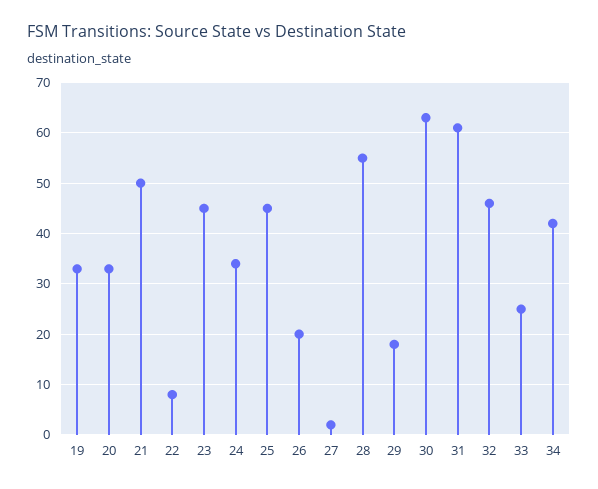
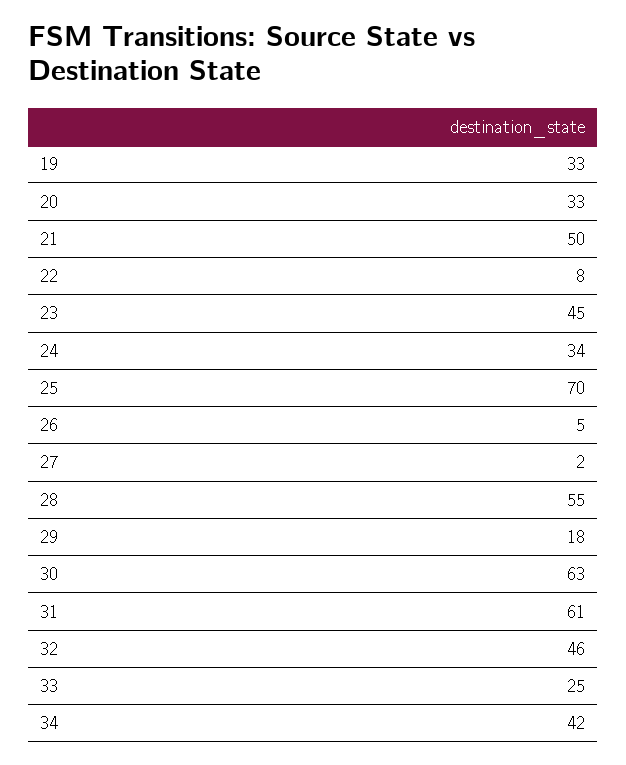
25: 45 -> 70
26: 20 -> 5

